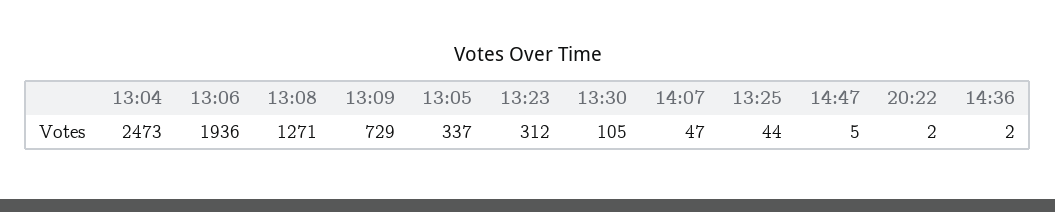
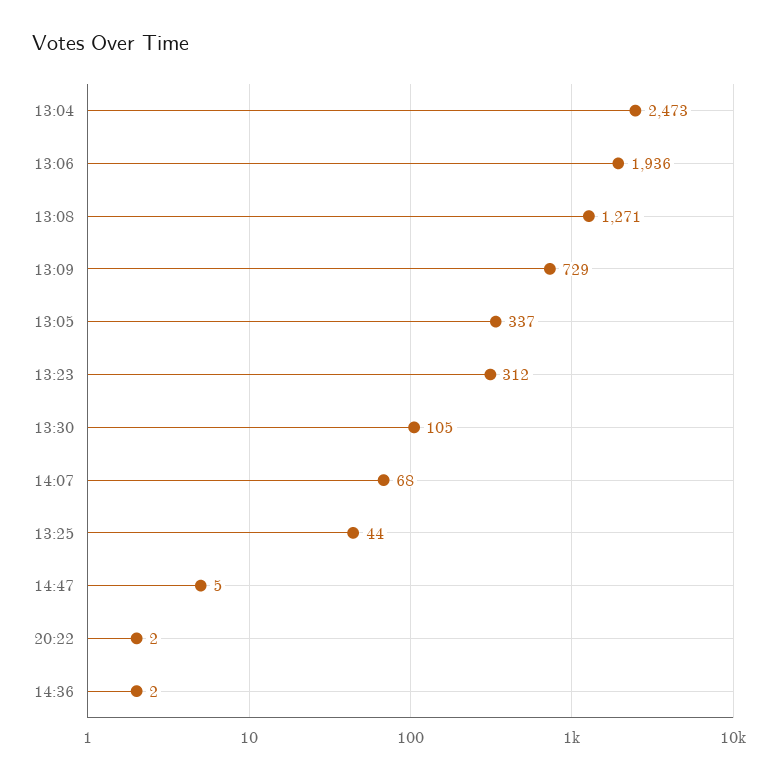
14:07: 47 -> 68

